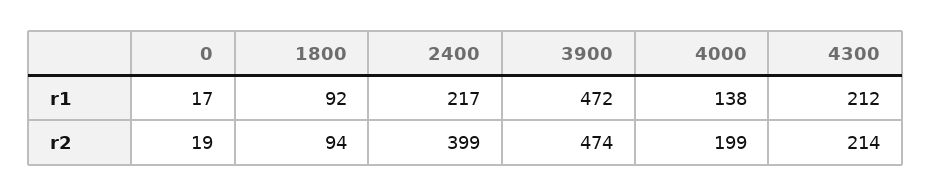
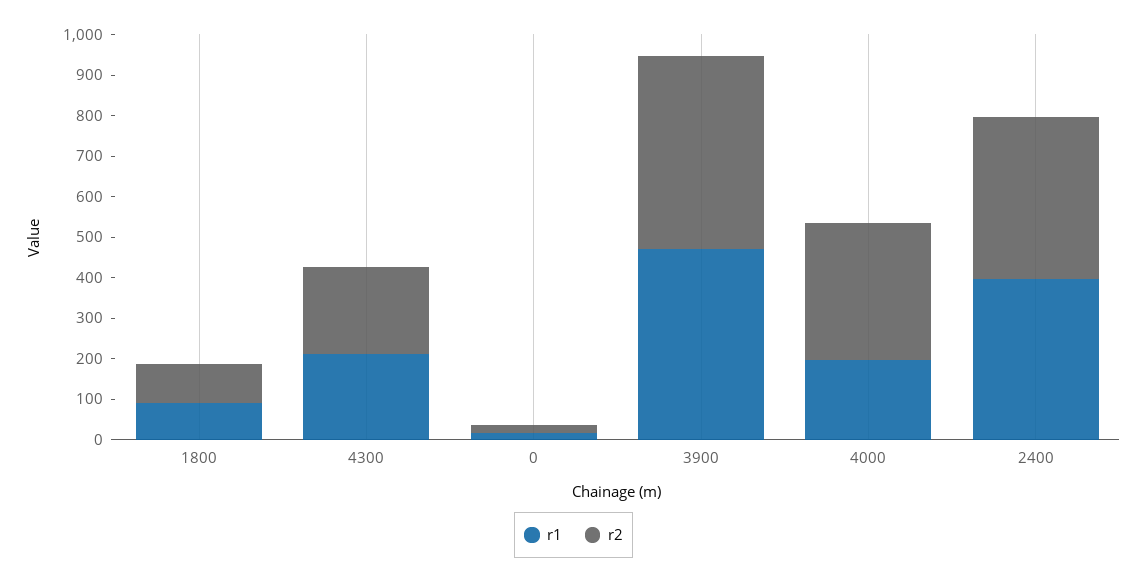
r1, 2400: 217 -> 400
r1, 4000: 138 -> 200
r2, 4000: 199 -> 340

